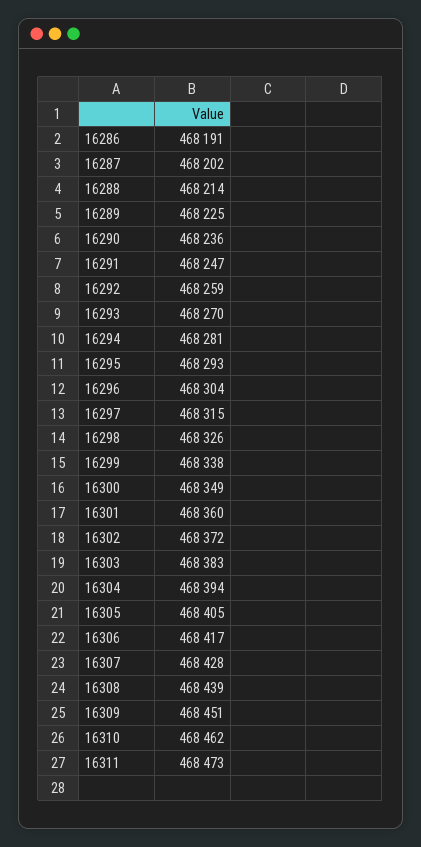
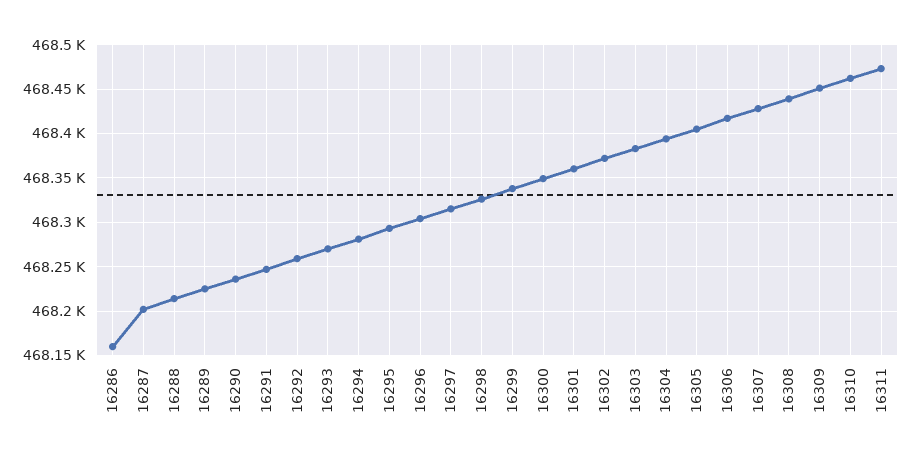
16286: 468191 -> 468160

